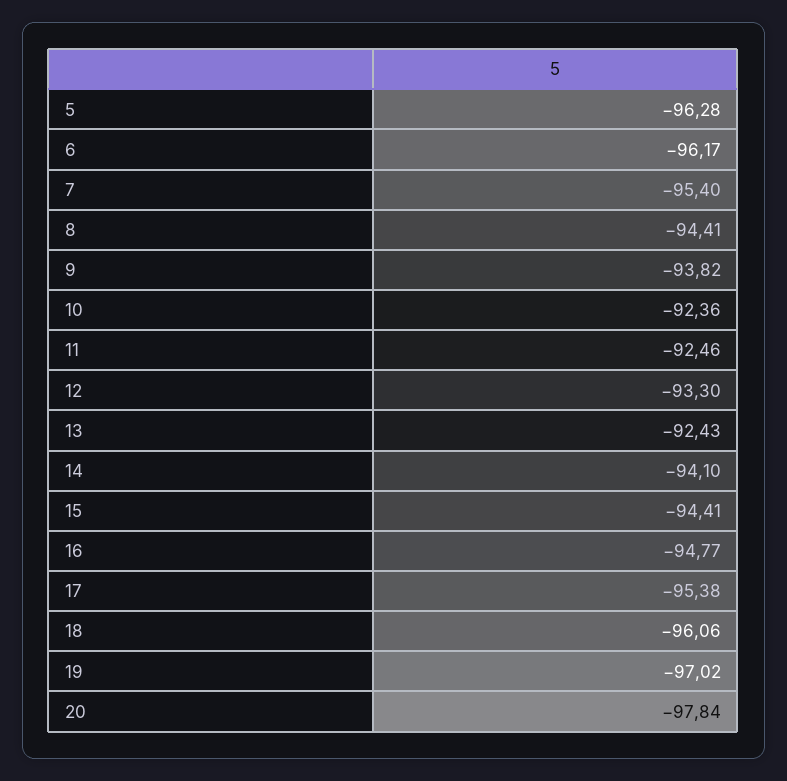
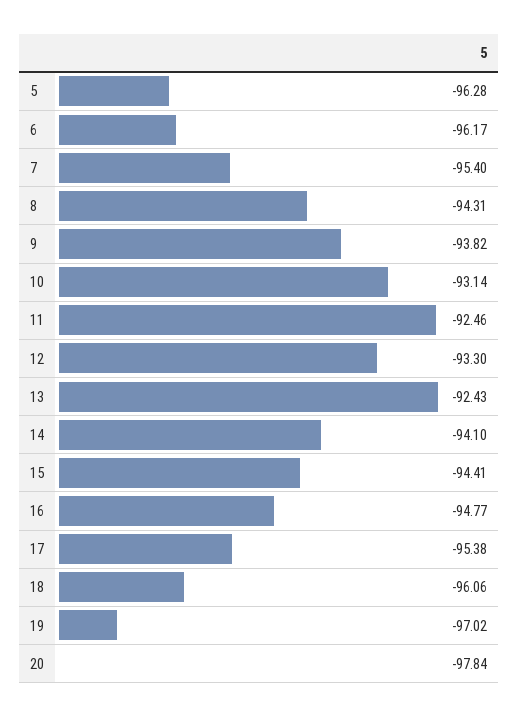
8: -94.41 -> -94.31
10: -92.36 -> -93.14

